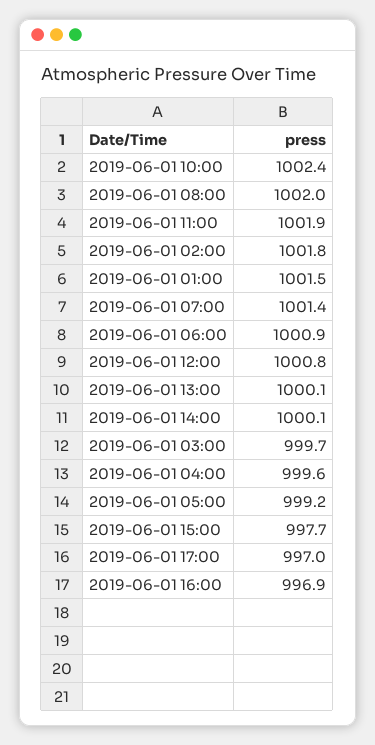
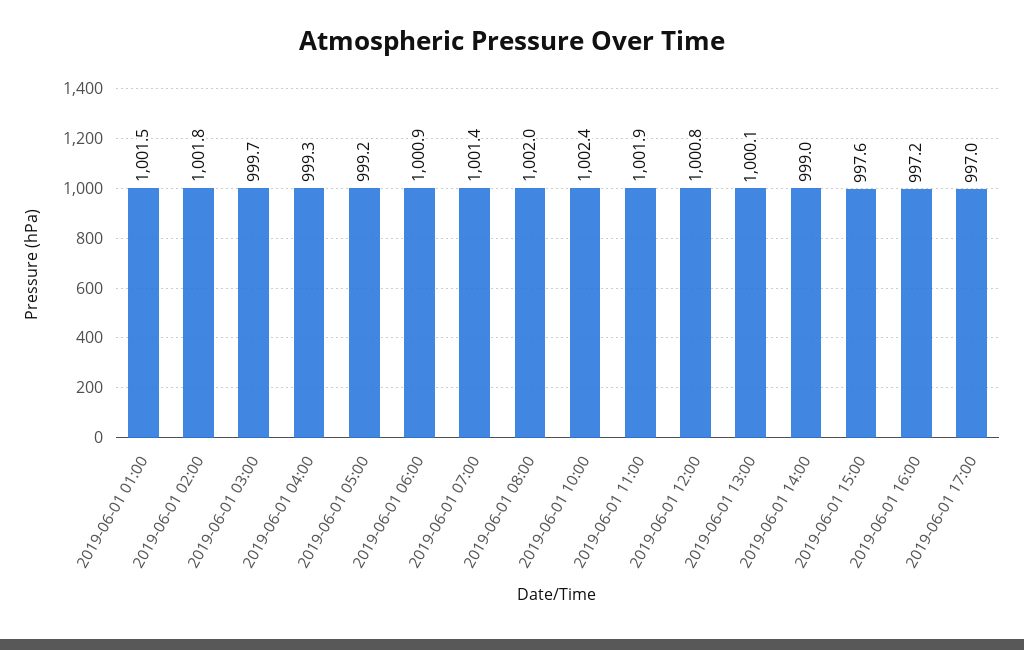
2019-06-01 14:00: 1000.1 -> 999
2019-06-01 04:00: 999.6 -> 999.3
2019-06-01 15:00: 997.7 -> 997.6
2019-06-01 16:00: 996.9 -> 997.2

